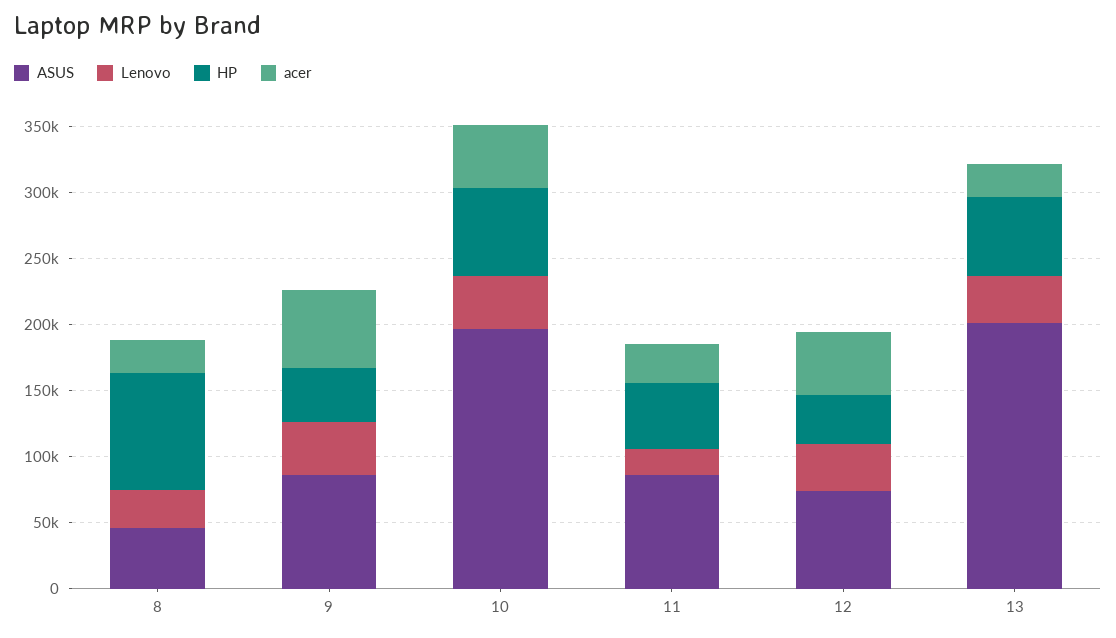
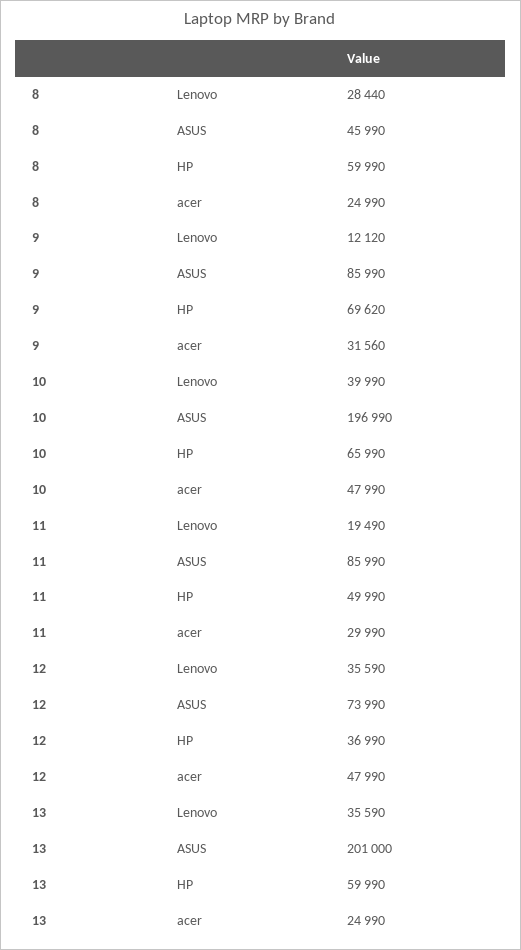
HP, 8: 90000 -> 59990
Lenovo, 9: 40000 -> 12120
HP, 9: 40000 -> 69620
acer, 9: 60000 -> 31560

